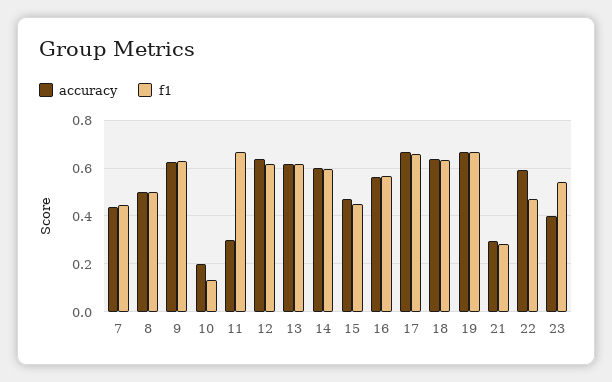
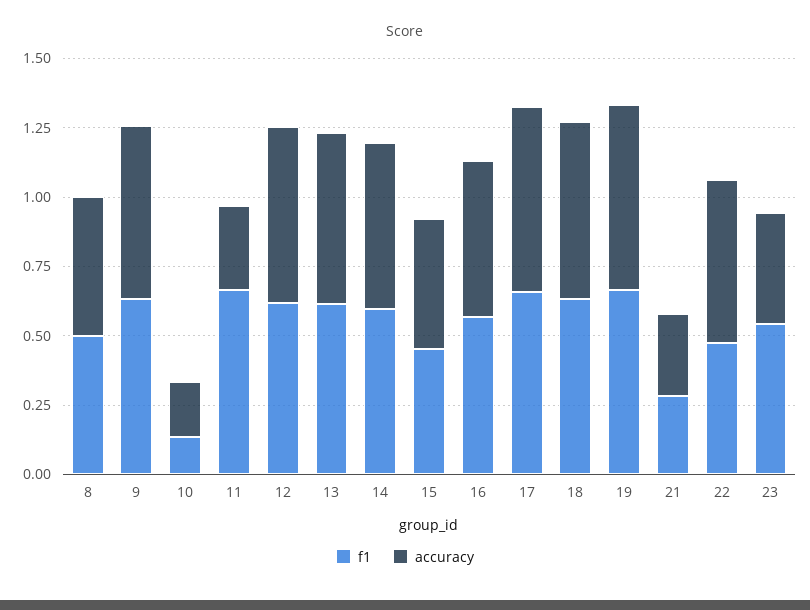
accuracy, 7: 0.45 -> none
f1, 7: 0.45 -> none

